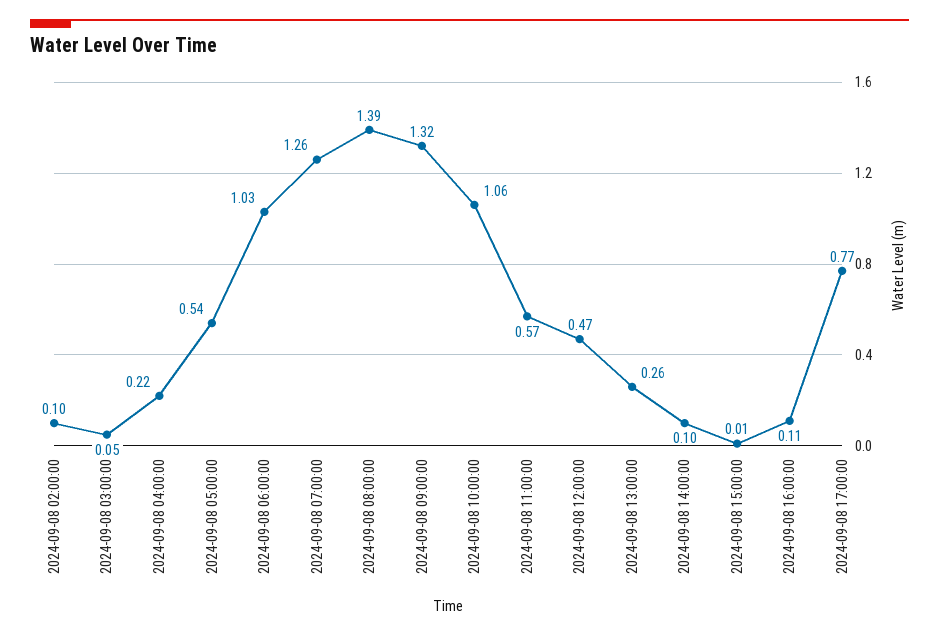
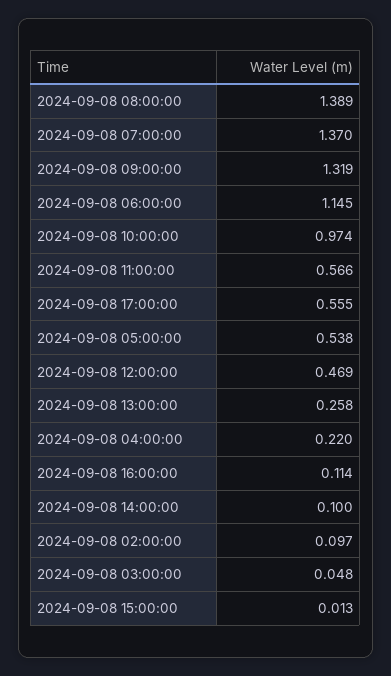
2024-09-08 06:00:00: 1.03 -> 1.145
2024-09-08 07:00:00: 1.26 -> 1.37
2024-09-08 10:00:00: 1.06 -> 0.974
2024-09-08 17:00:00: 0.77 -> 0.555

